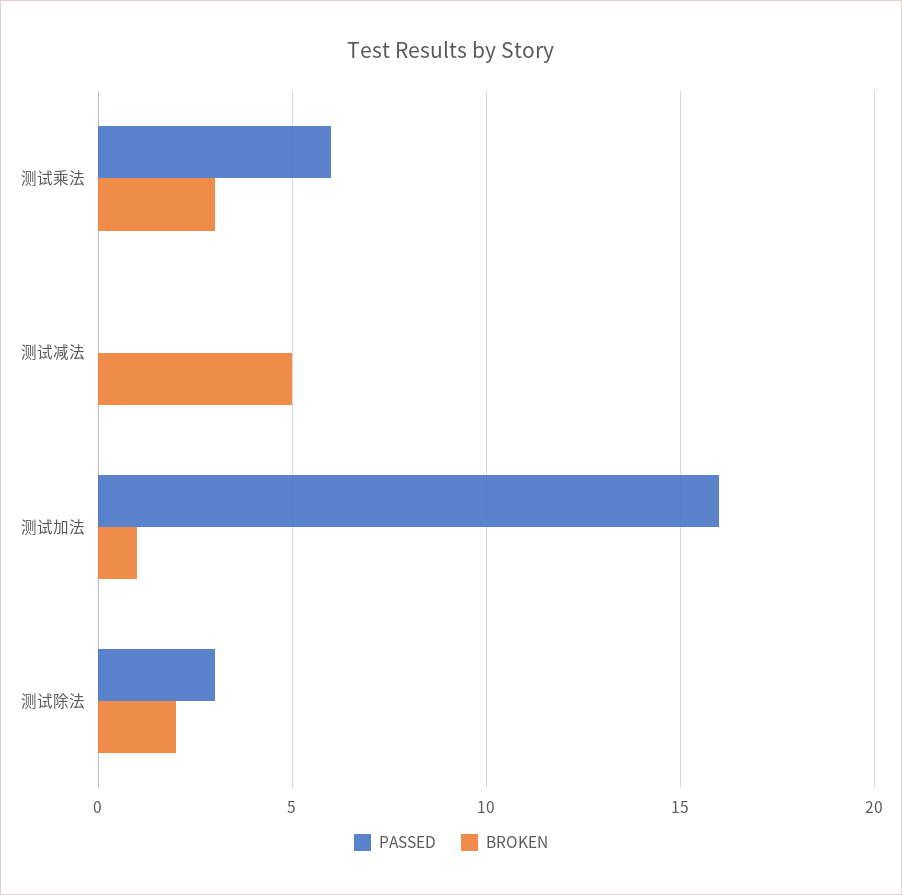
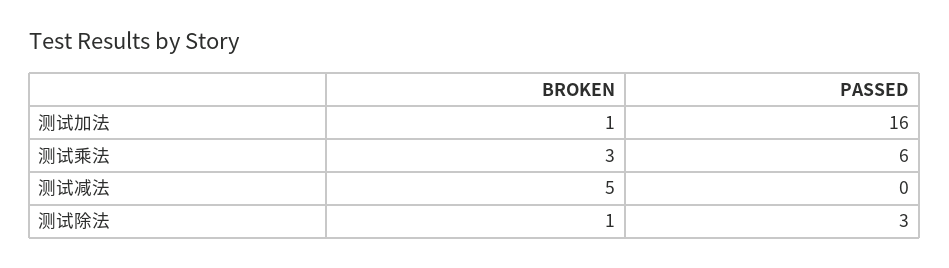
BROKEN, 测试除法: 2 -> 1

